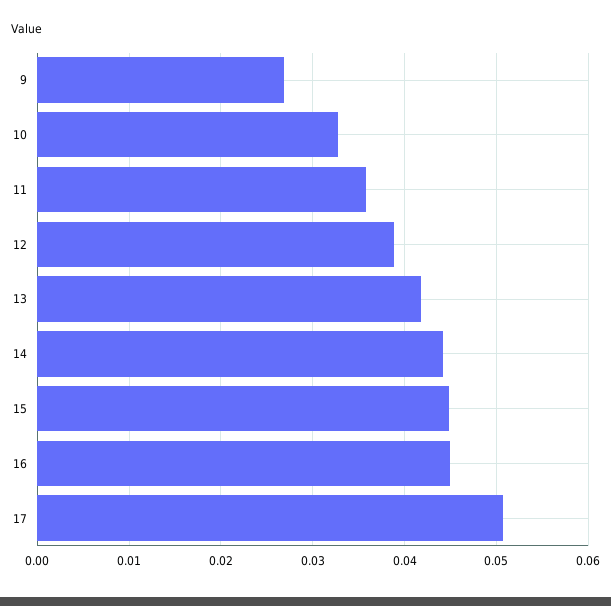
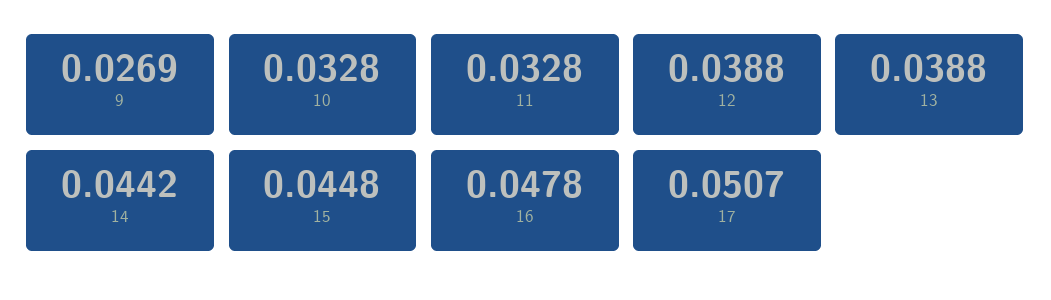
11: 0.036 -> 0.0328
13: 0.042 -> 0.0388
16: 0.045 -> 0.0478

